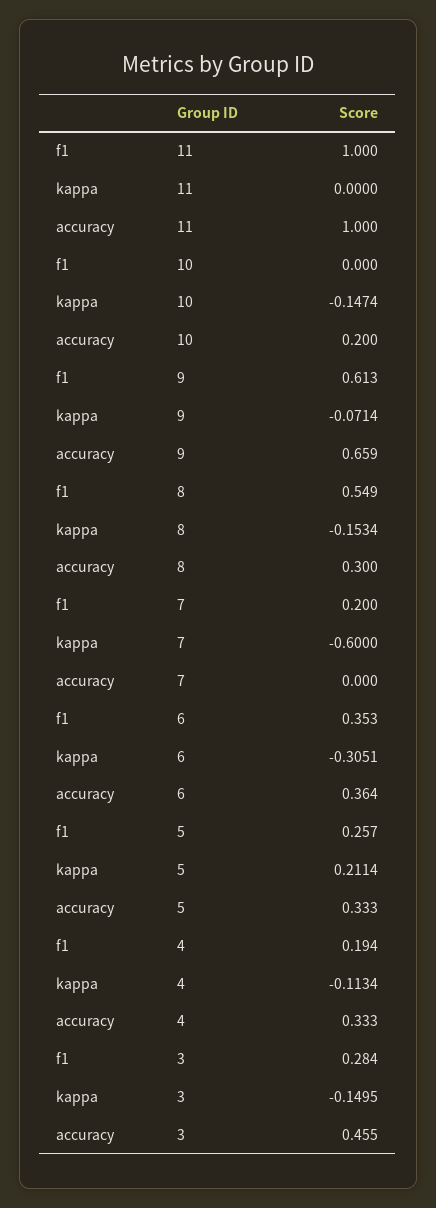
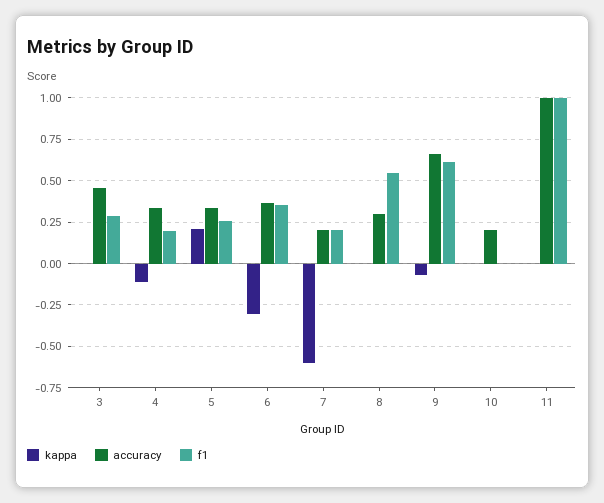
kappa, 10: -0.1474 -> 0
kappa, 8: -0.1534 -> 0
accuracy, 7: 0 -> 0.2
kappa, 3: -0.1495 -> 0

